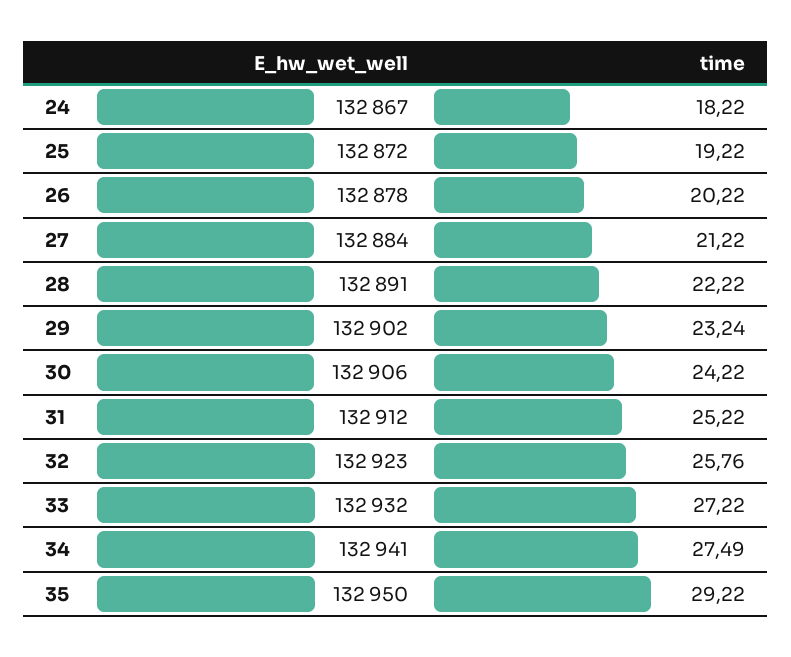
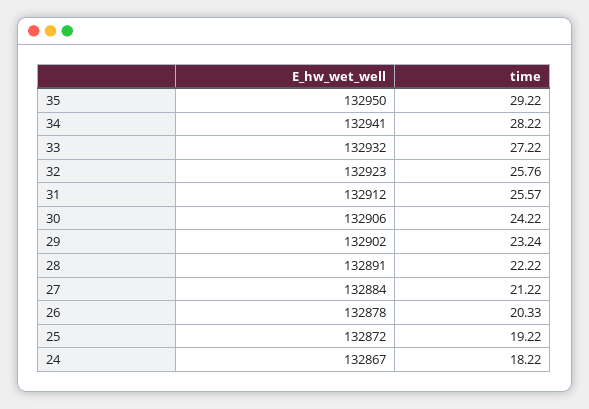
time, 26: 20.22 -> 20.33
time, 31: 25.22 -> 25.57
time, 34: 27.49 -> 28.22

